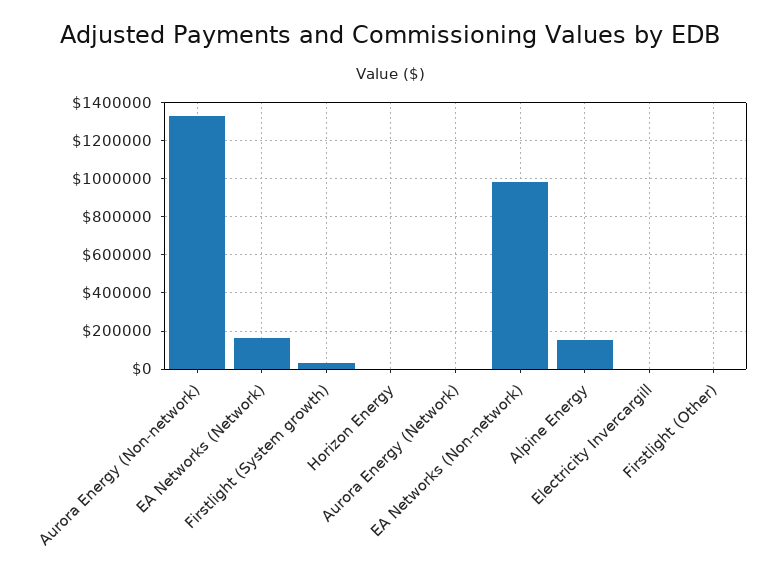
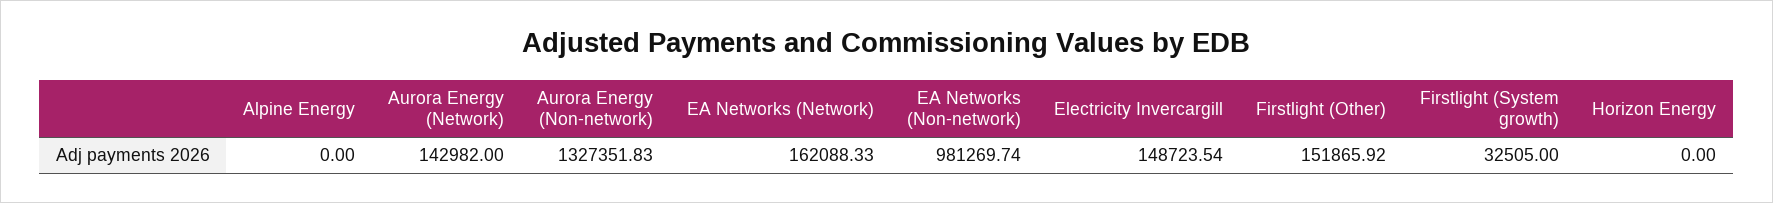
Aurora Energy (Network): 0 -> 142982
Alpine Energy: 150000 -> 0
Electricity Invercargill: 0 -> 148723.54
Firstlight (Other): 0 -> 151865.92

